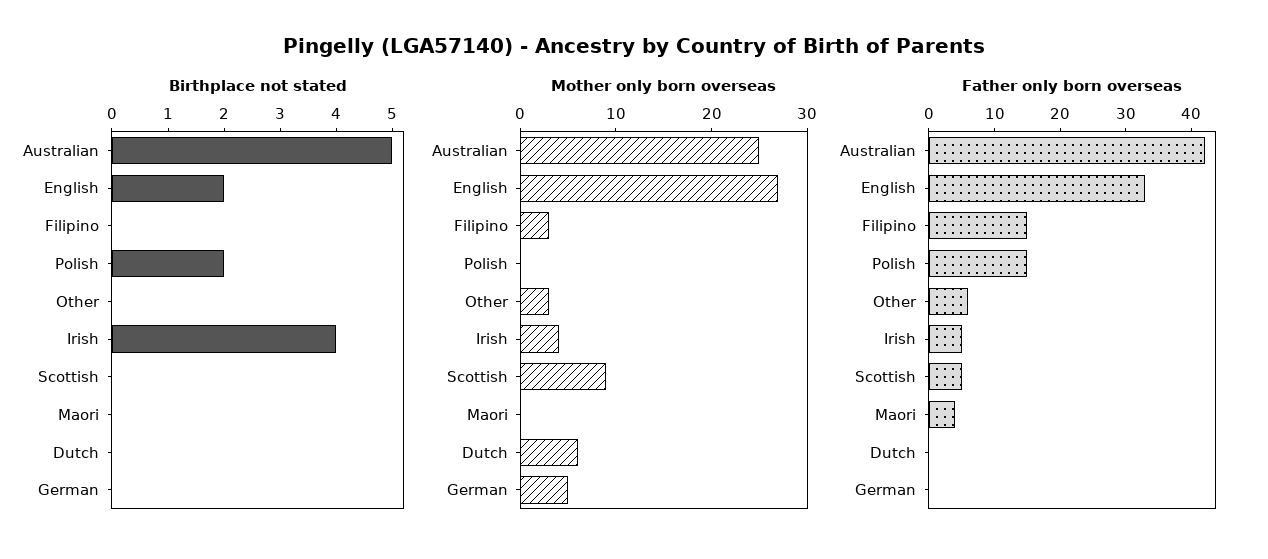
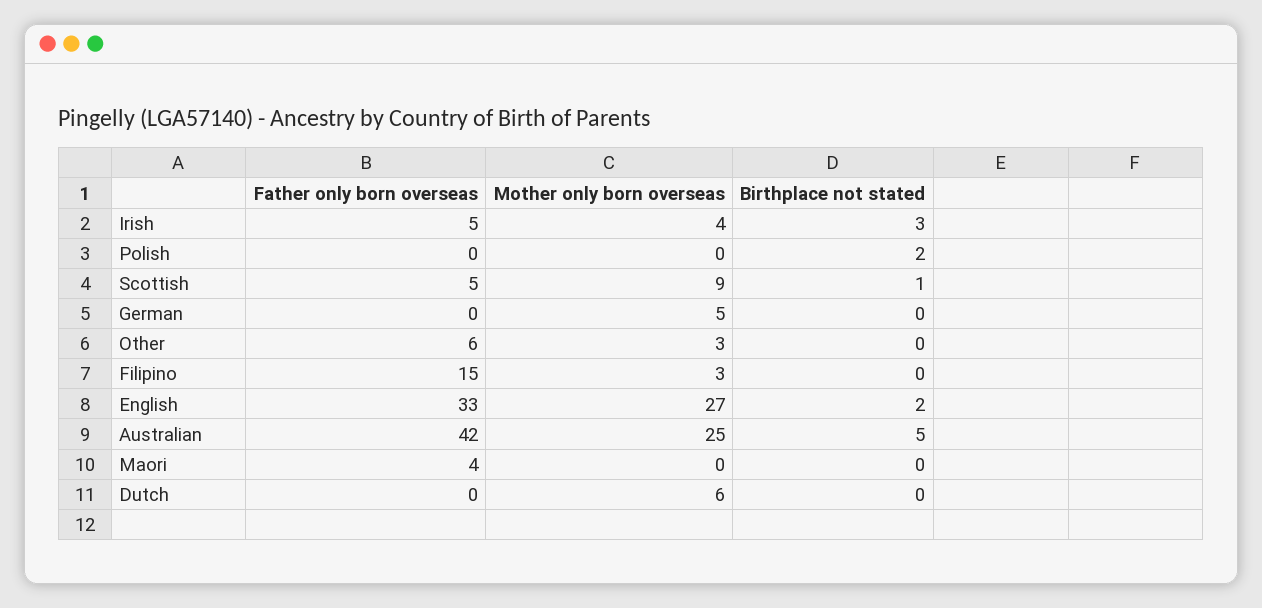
Birthplace not stated, Irish: 4 -> 3
Birthplace not stated, Scottish: 0 -> 1
Father only born overseas, Polish: 15 -> 0

